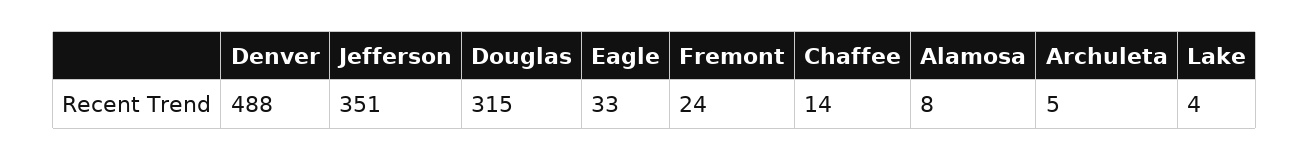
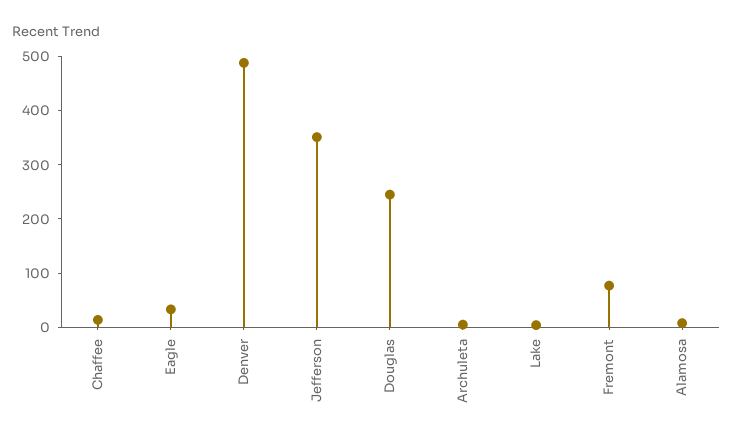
Douglas: 315 -> 240
Fremont: 24 -> 80

